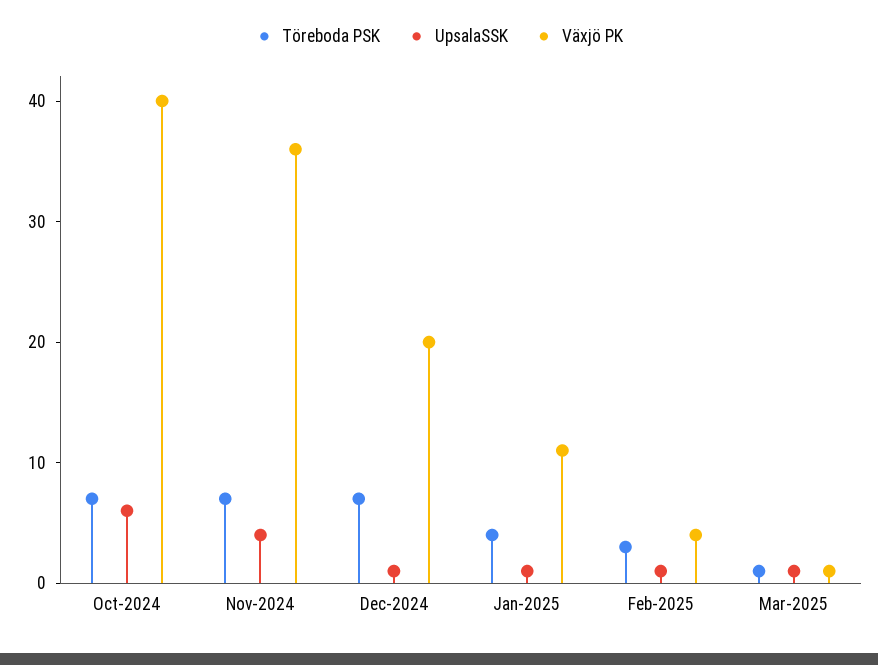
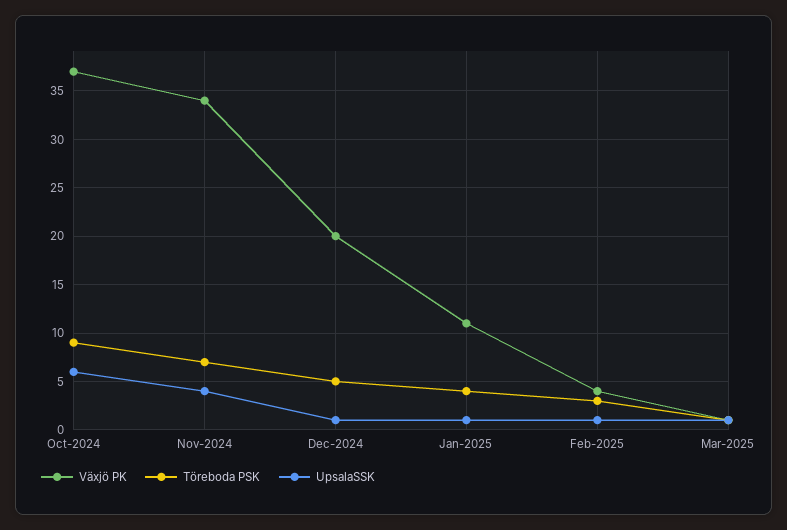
Töreboda PSK, Oct-2024: 7 -> 9
Växjö PK, Oct-2024: 40 -> 37
Växjö PK, Nov-2024: 36 -> 34
Töreboda PSK, Dec-2024: 7 -> 5

